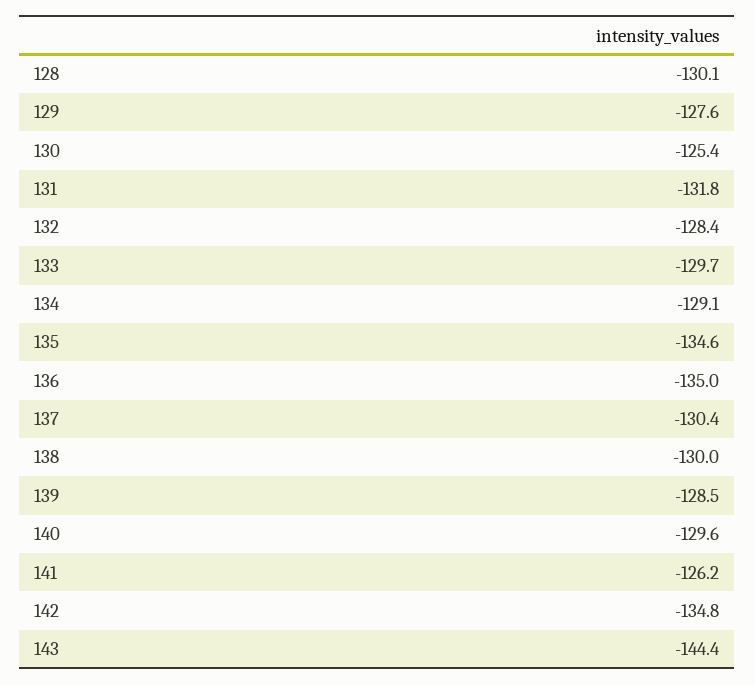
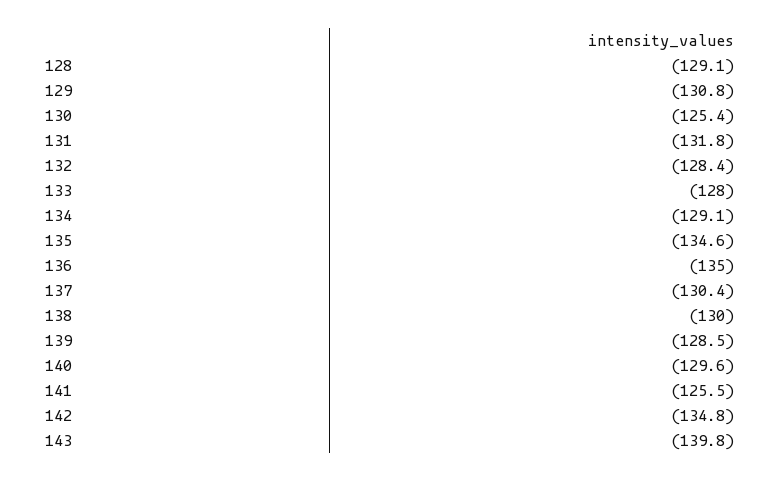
128: -130.1 -> -129.1
129: -127.6 -> -130.8
133: -129.7 -> -128
141: -126.2 -> -125.5
143: -144.4 -> -139.8

